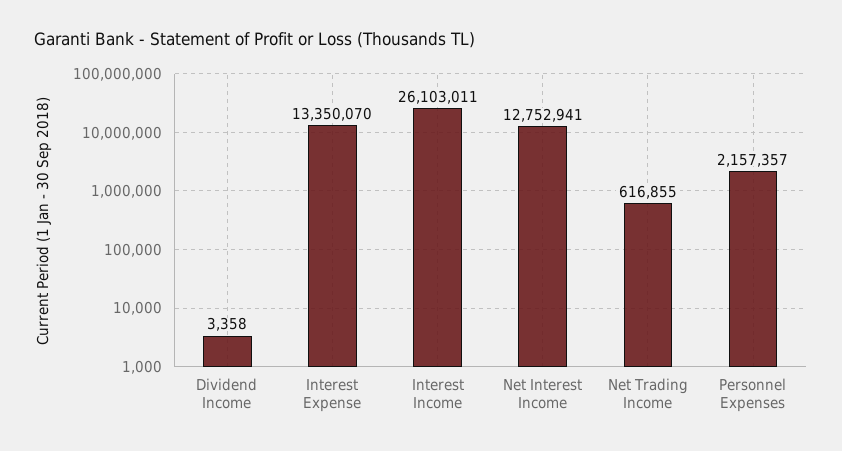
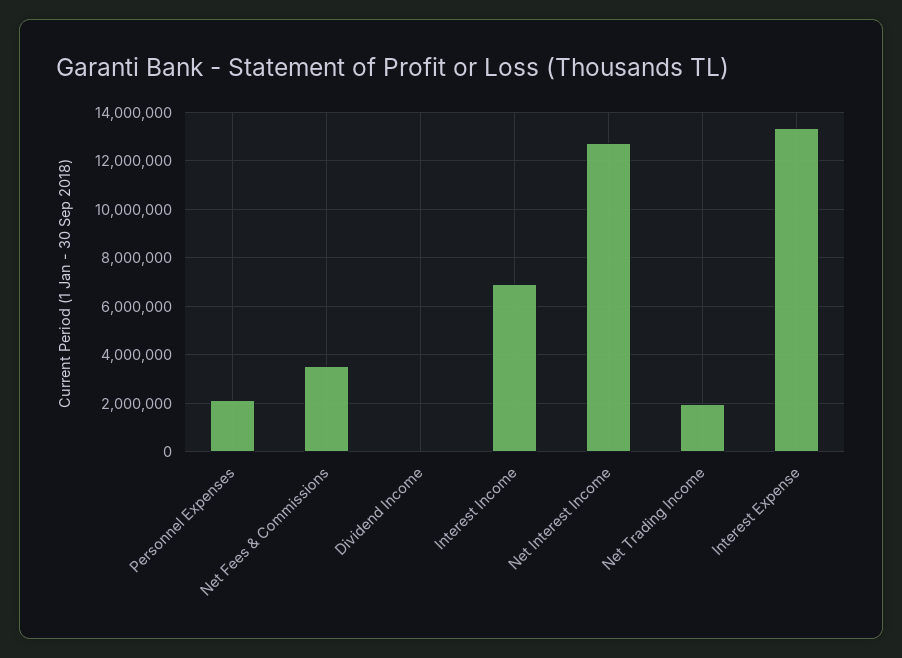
Interest Income: 26103011 -> 7000000
Net Trading Income: 616855 -> 2000000
Net Fees & Commissions: none -> 3500000

